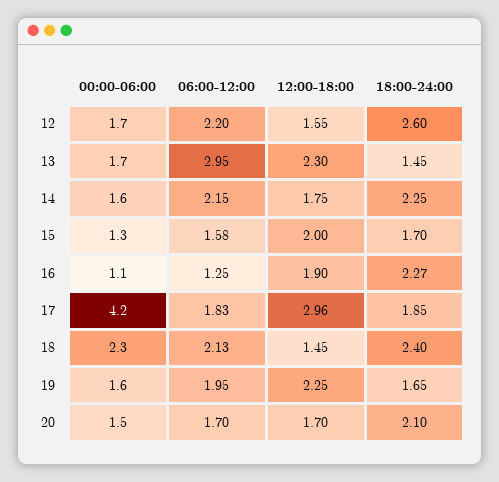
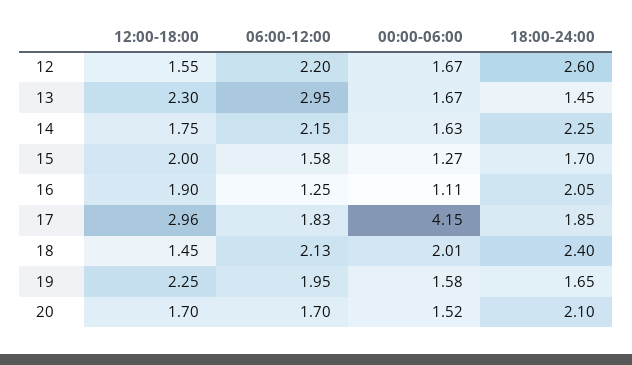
18:00-24:00, 16: 2.27 -> 2.05
00:00-06:00, 18: 2.3 -> 2.01

